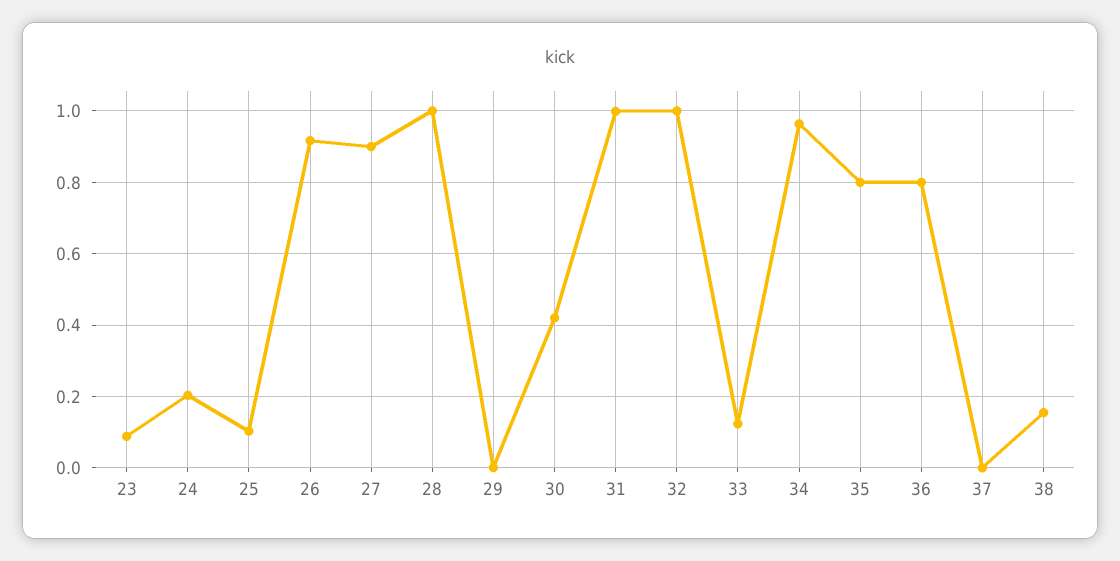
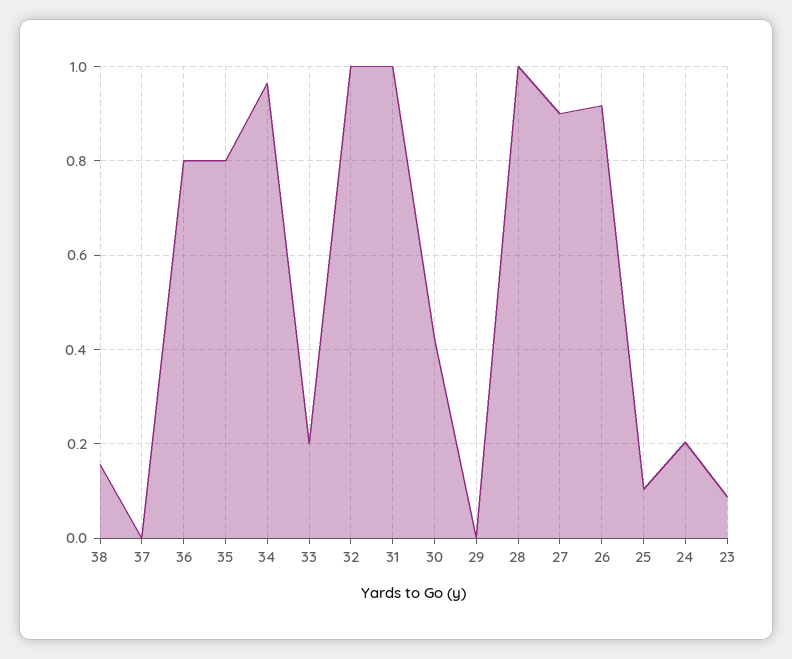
33: 0.12 -> 0.2

